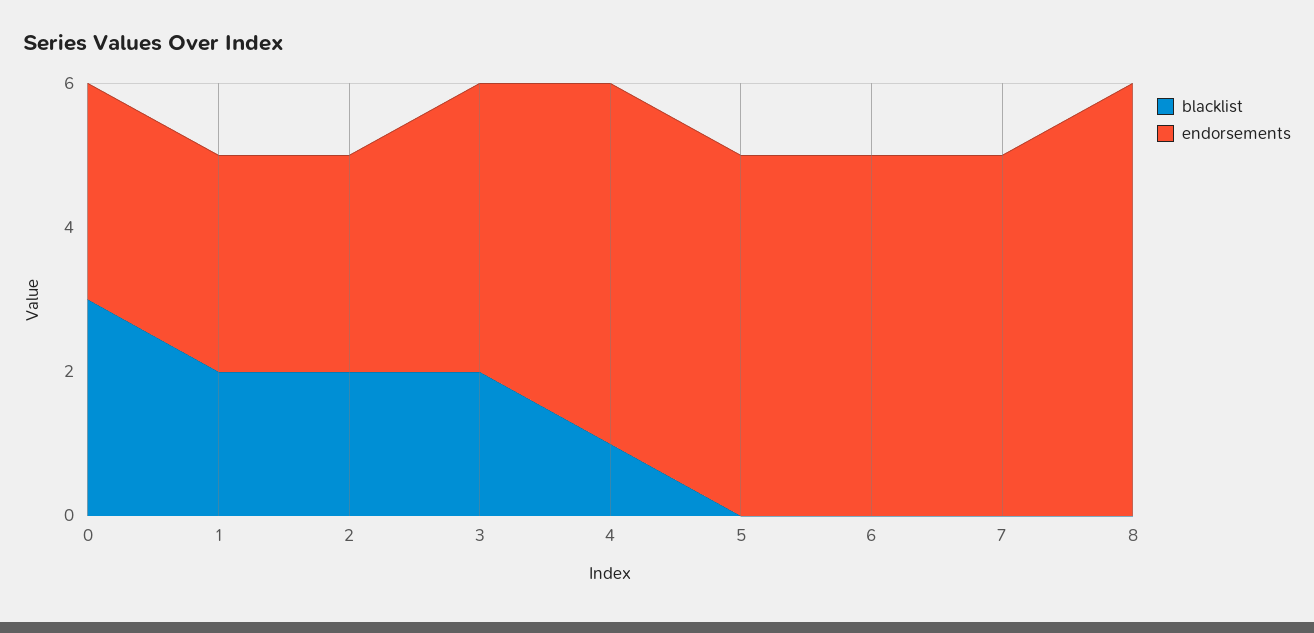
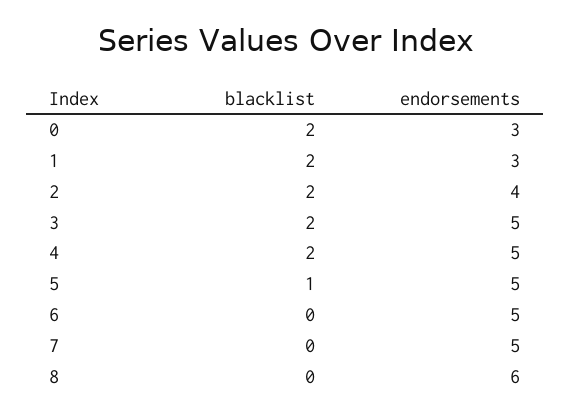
blacklist, 0: 3 -> 2
endorsements, 2: 3 -> 4
endorsements, 3: 4 -> 5
blacklist, 4: 1 -> 2
blacklist, 5: 0 -> 1

